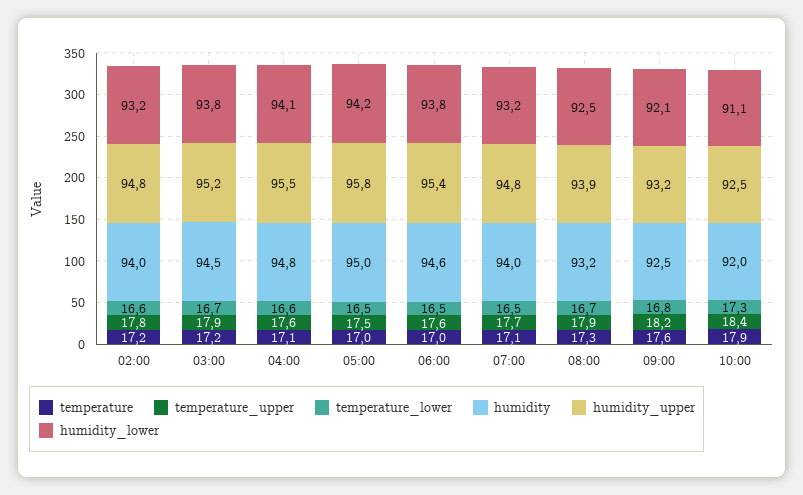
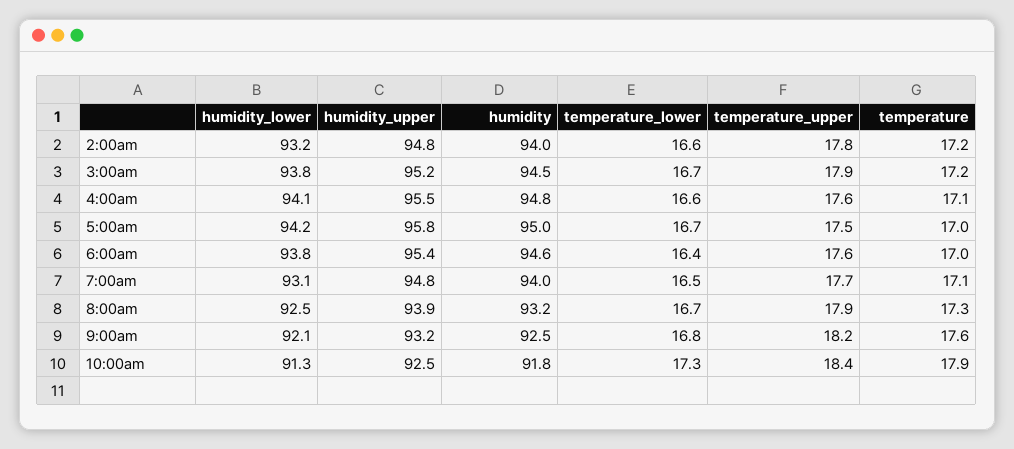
temperature_lower, 05:00: 16.5 -> 16.7
temperature_lower, 06:00: 16.5 -> 16.4
humidity_lower, 07:00: 93.2 -> 93.1
humidity, 10:00: 92 -> 91.8
humidity_lower, 10:00: 91.1 -> 91.3

